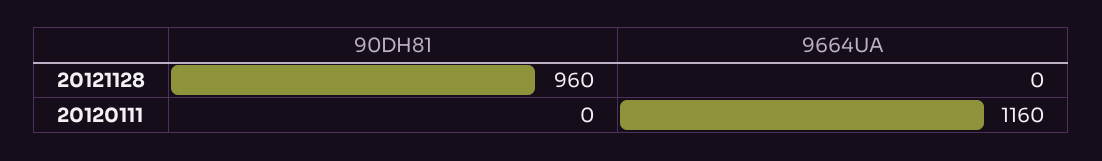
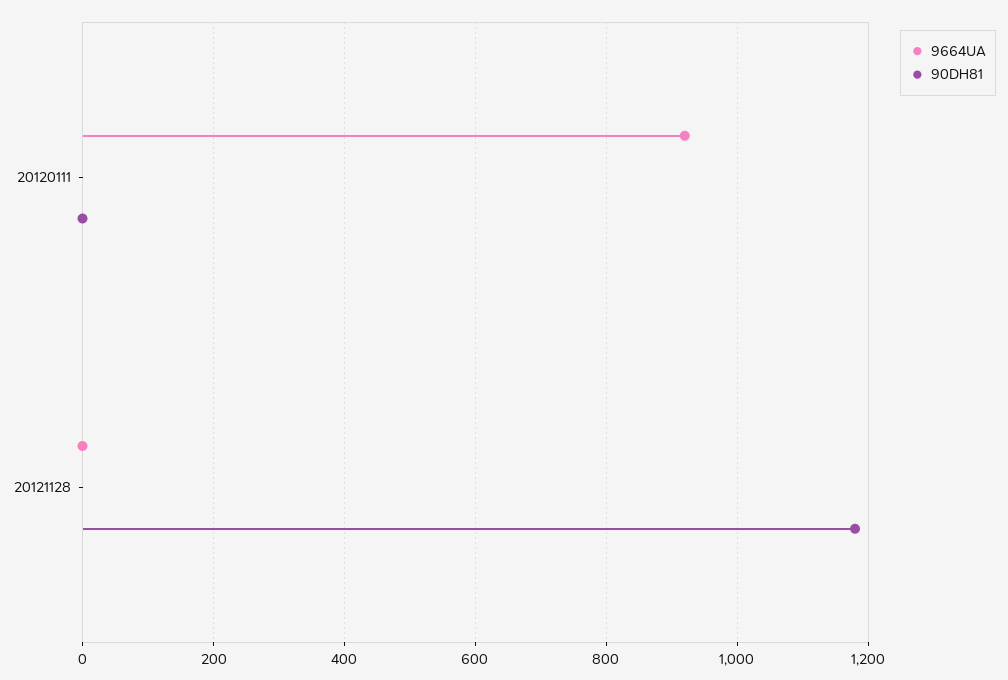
90DH81, 20121128: 960 -> 1180
9664UA, 20120111: 1160 -> 920

